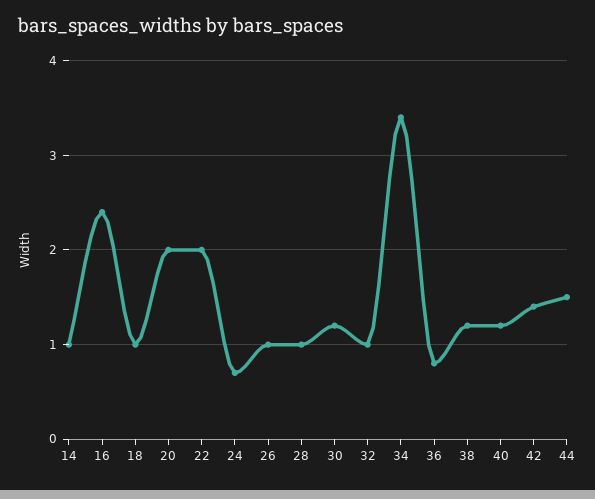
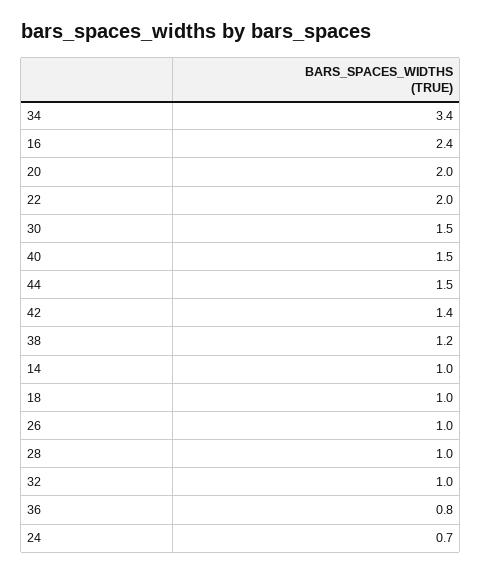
30: 1.2 -> 1.5
40: 1.2 -> 1.5

